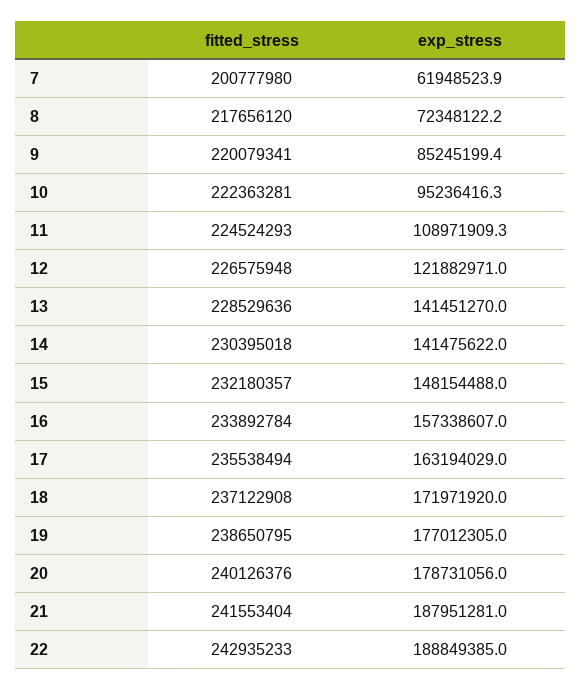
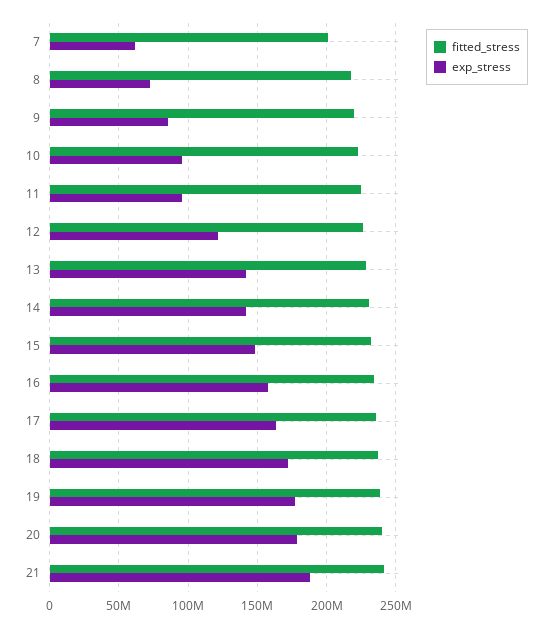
exp_stress, 11: 108971909.3 -> 95000000
fitted_stress, 22: 242935233 -> none
exp_stress, 22: 188849385 -> none

